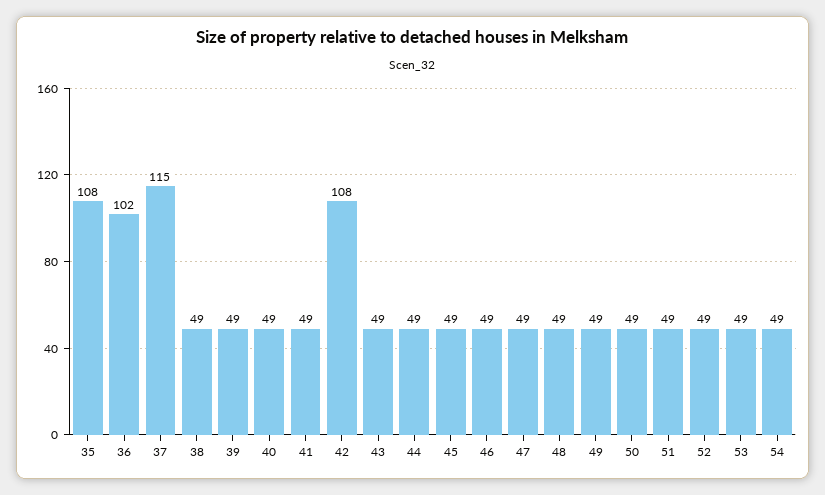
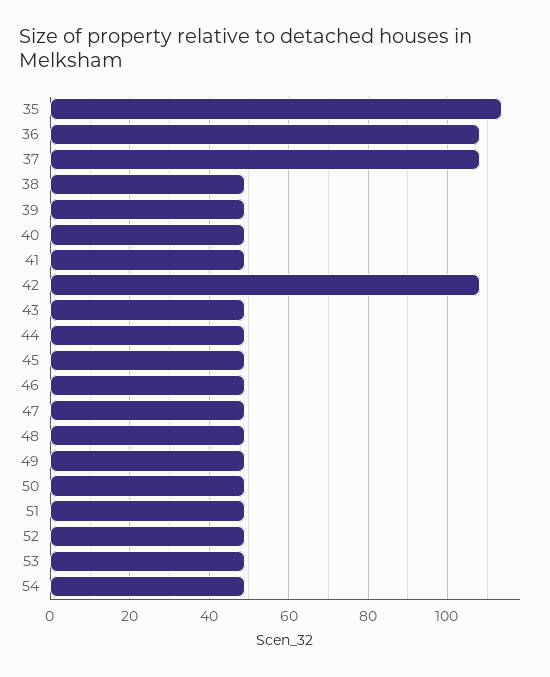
35: 108 -> 114
36: 102 -> 108
37: 115 -> 108

